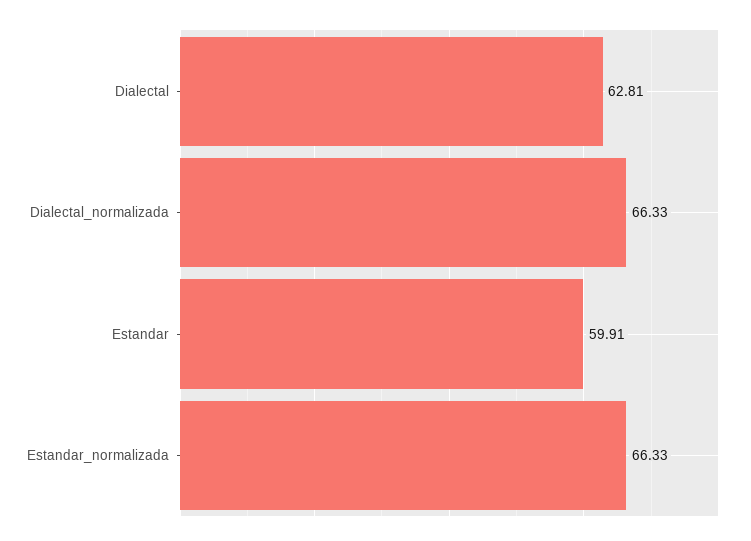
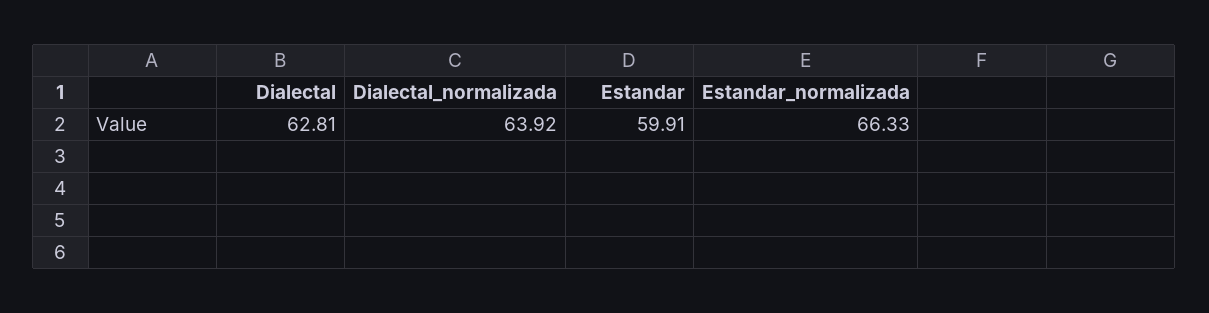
Dialectal_normalizada: 66.33 -> 63.92

